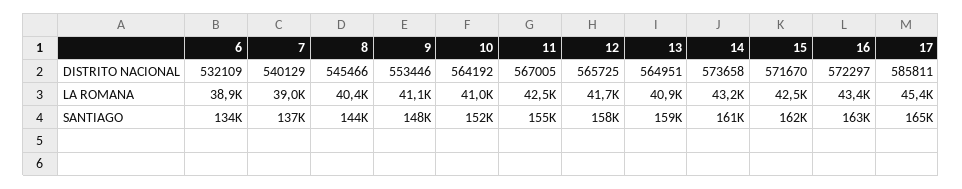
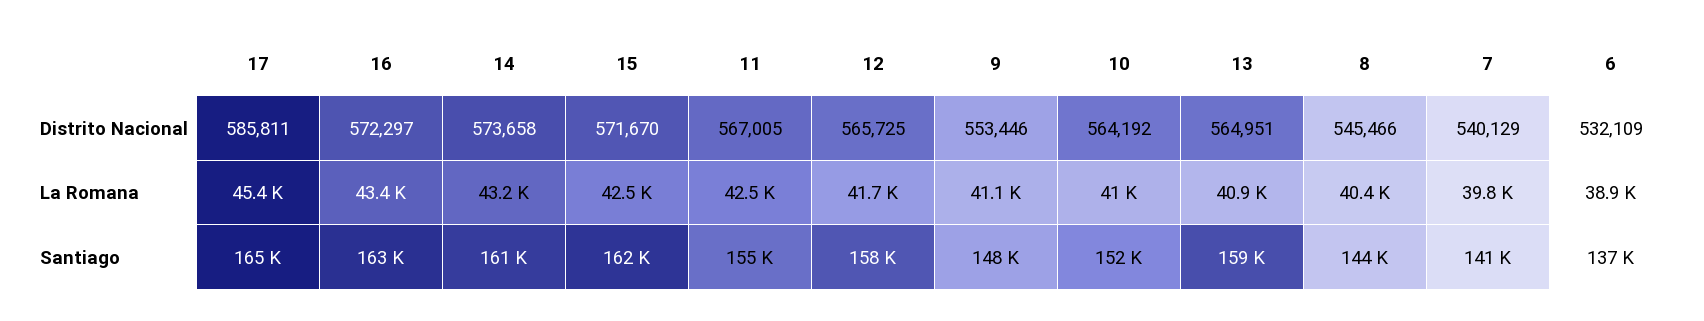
7, LA ROMANA: 39000 -> 39800
6, SANTIAGO: 134000 -> 137000
7, SANTIAGO: 137000 -> 141000

